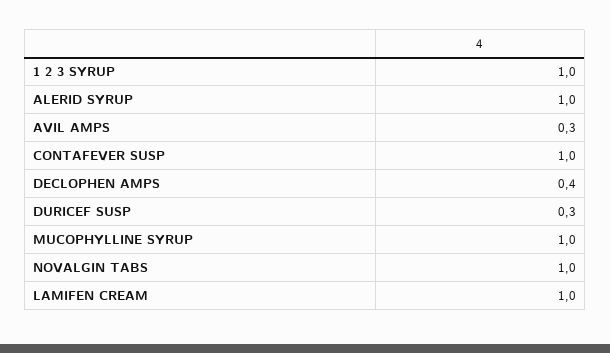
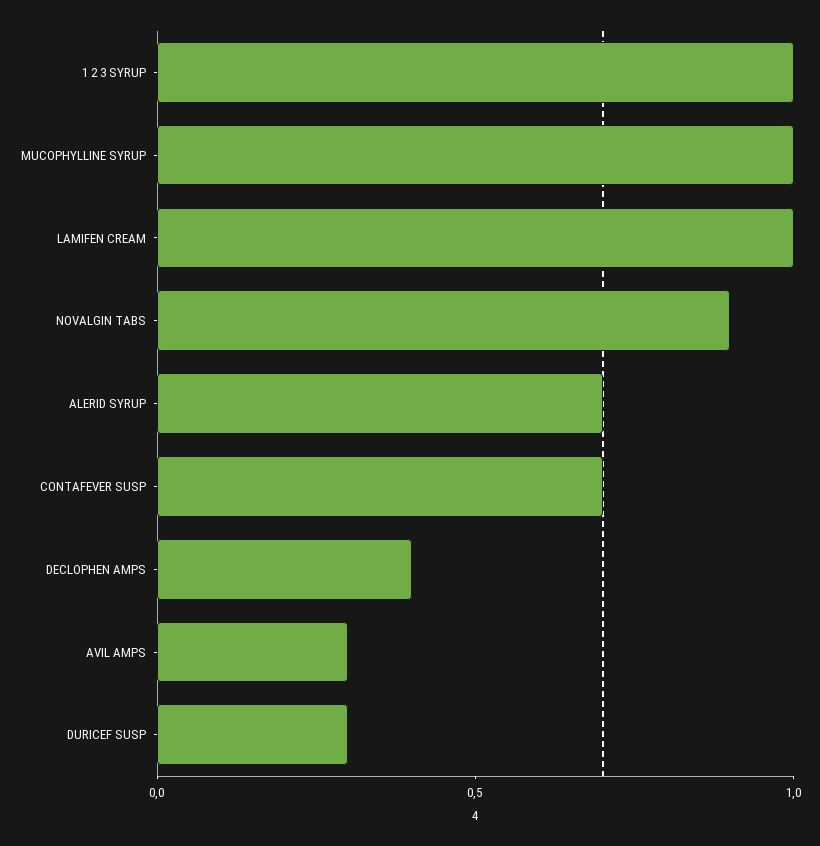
ALERID SYRUP: 1 -> 0.7
CONTAFEVER SUSP: 1 -> 0.7
NOVALGIN TABS: 1 -> 0.9

